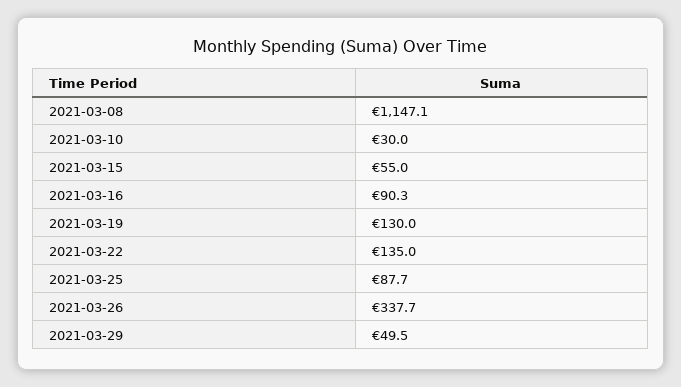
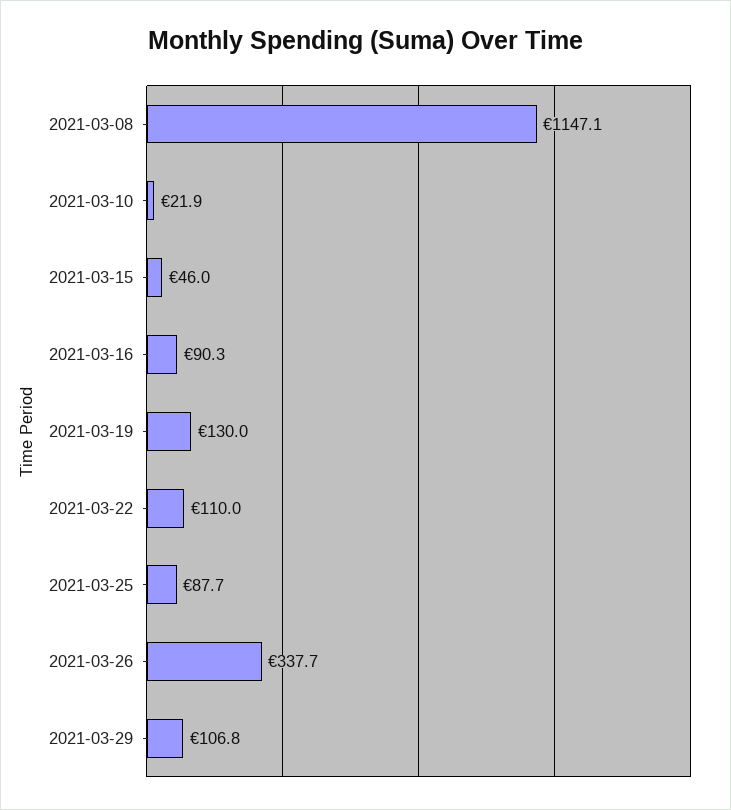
2021-03-10: 30 -> 21.9
2021-03-15: 55 -> 46
2021-03-22: 135 -> 110
2021-03-29: 49.5 -> 106.8

